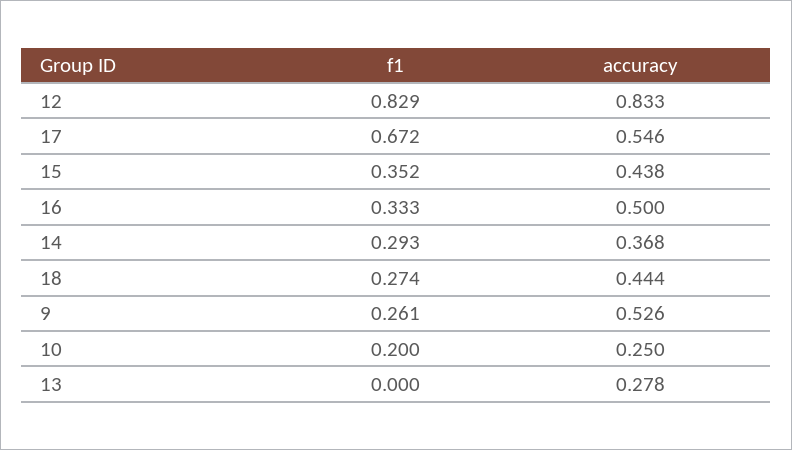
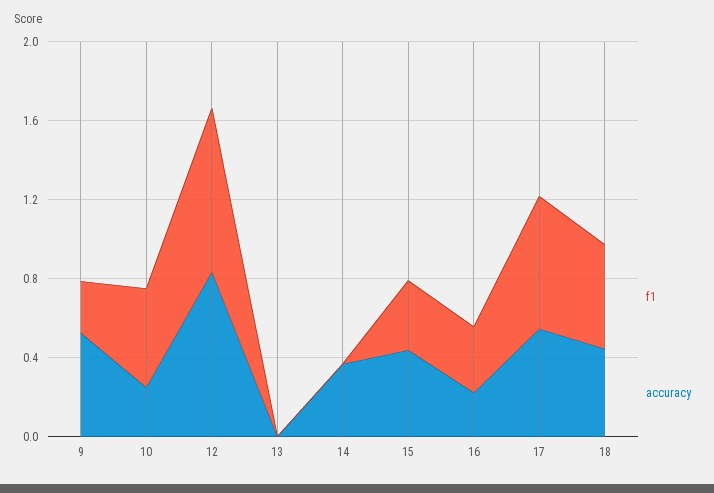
accuracy, 16: 0.5 -> 0.2
f1, 14: 0.293 -> 0
f1, 18: 0.274 -> 0.5
f1, 10: 0.2 -> 0.5
accuracy, 13: 0.278 -> 0

